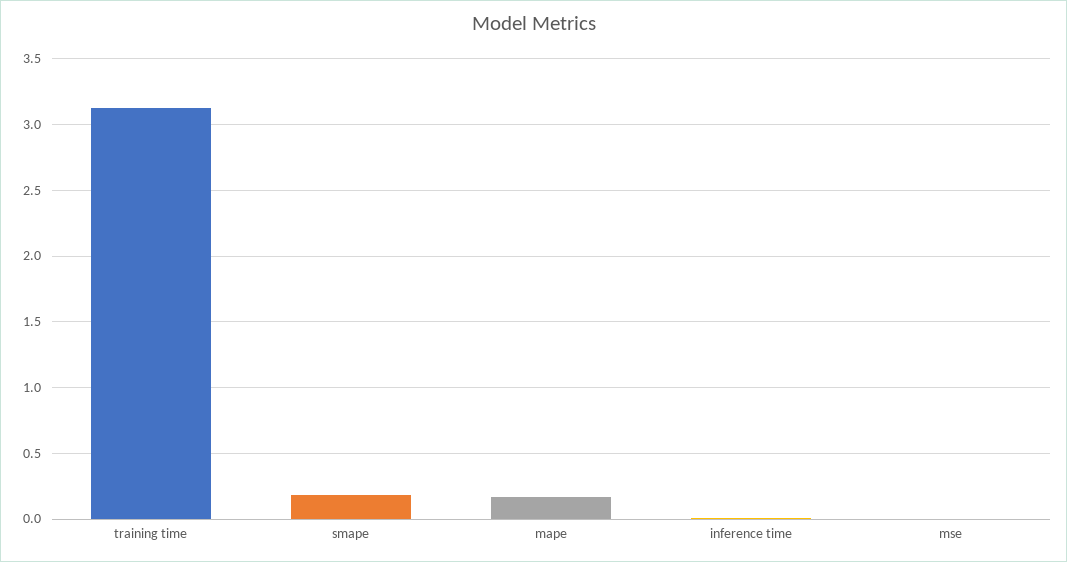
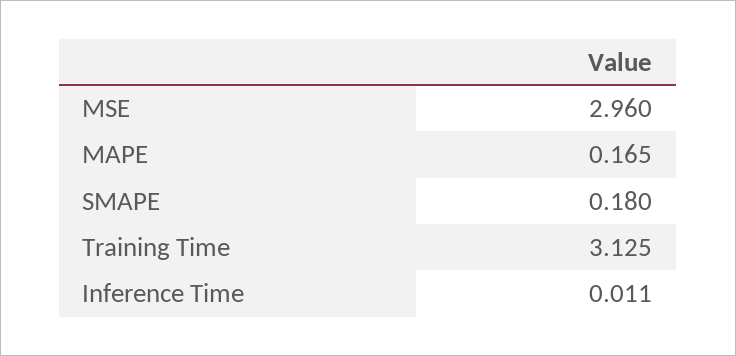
mse: 0 -> 2.96

